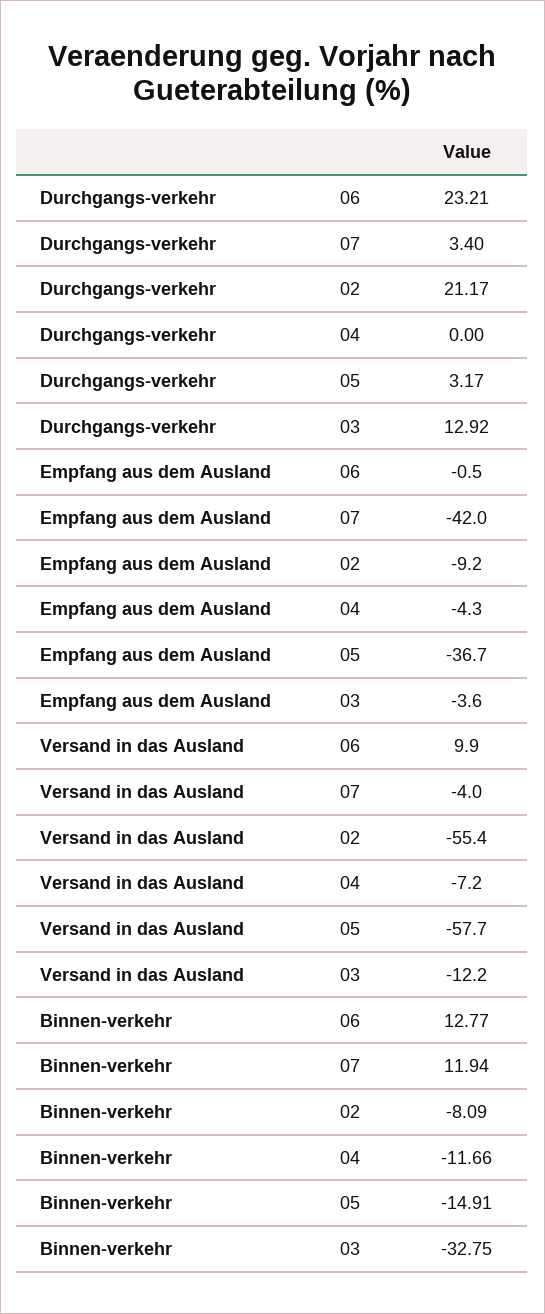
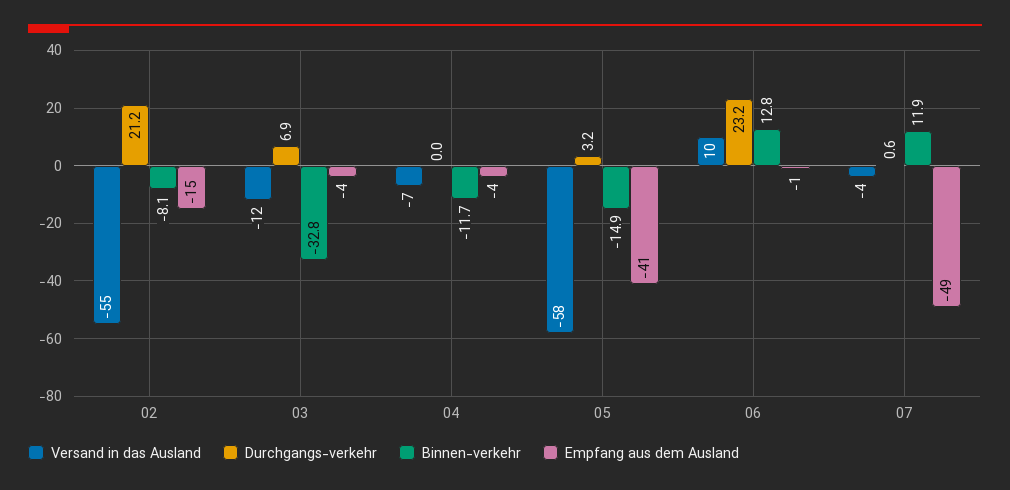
Durchgangs-verkehr, 07: 3.4 -> 0.6
Durchgangs-verkehr, 03: 12.92 -> 6.9
Empfang aus dem Ausland, 07: -42 -> -49
Empfang aus dem Ausland, 02: -9.2 -> -15
Empfang aus dem Ausland, 05: -36.7 -> -41

